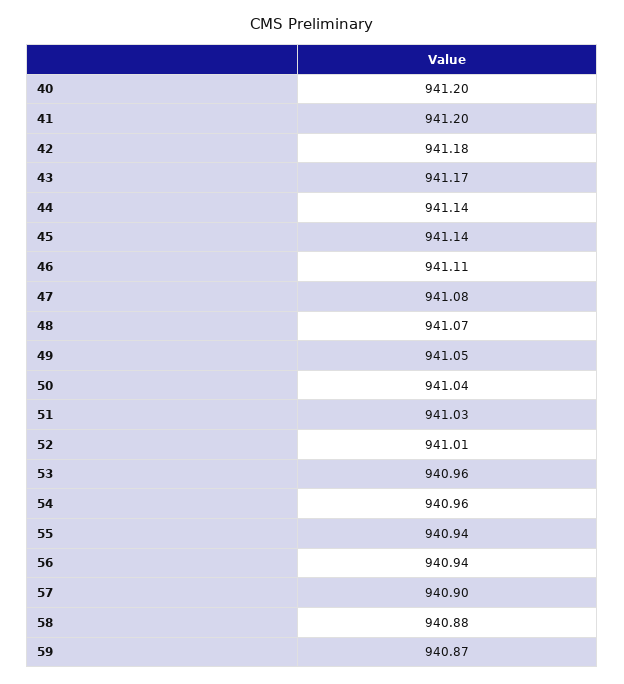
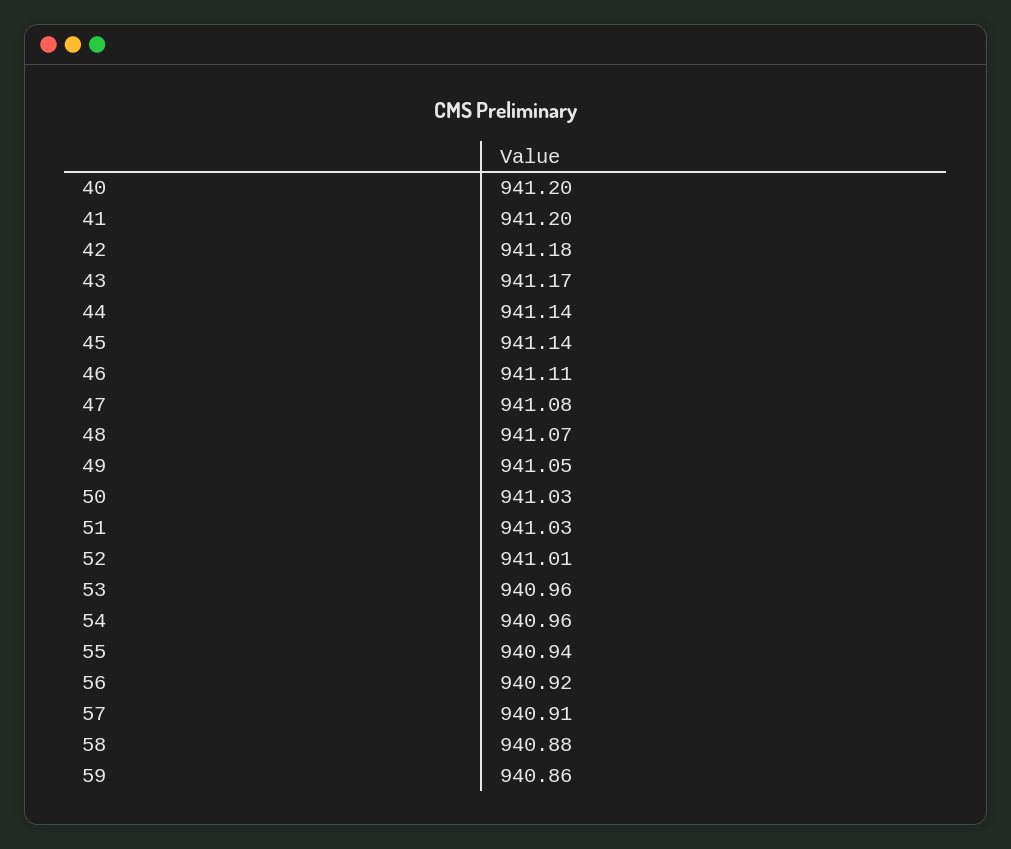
50: 941.04 -> 941.03
56: 940.94 -> 940.92
57: 940.9 -> 940.91
59: 940.87 -> 940.86

